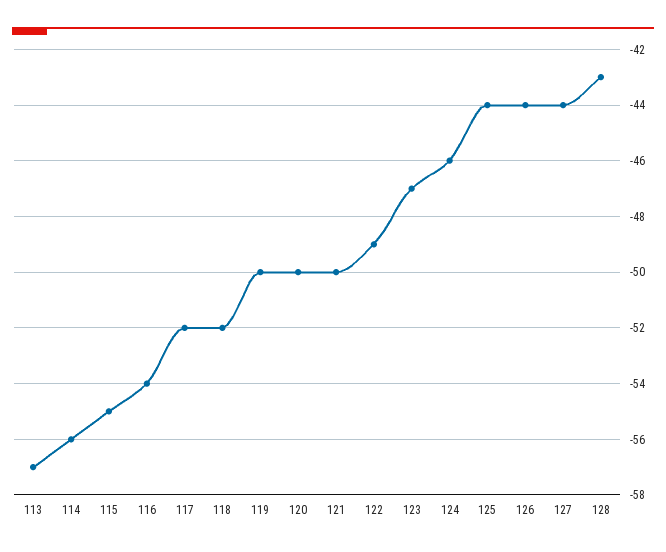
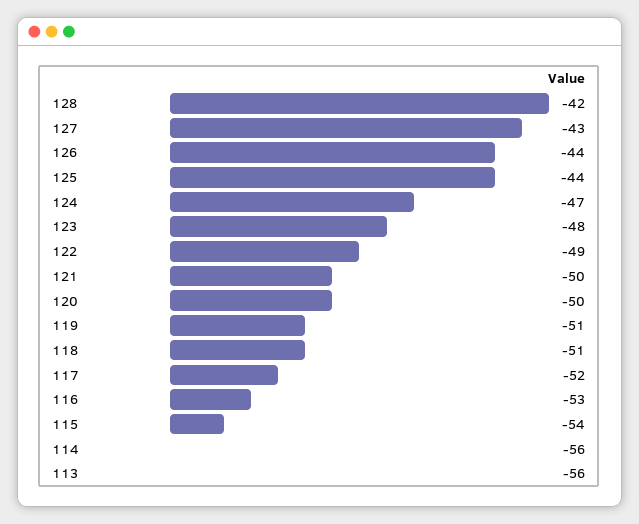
113: -57 -> -56
115: -55 -> -54
116: -54 -> -53
118: -52 -> -51
119: -50 -> -51
123: -47 -> -48
124: -46 -> -47
127: -44 -> -43
128: -43 -> -42

